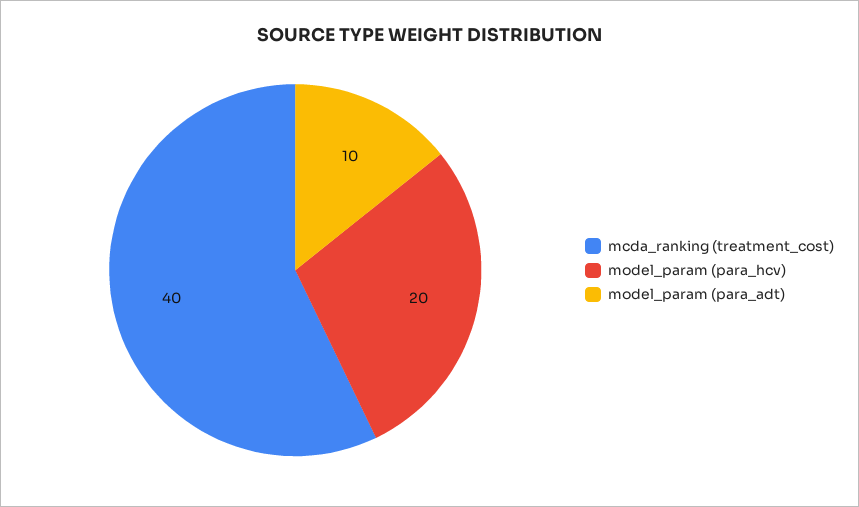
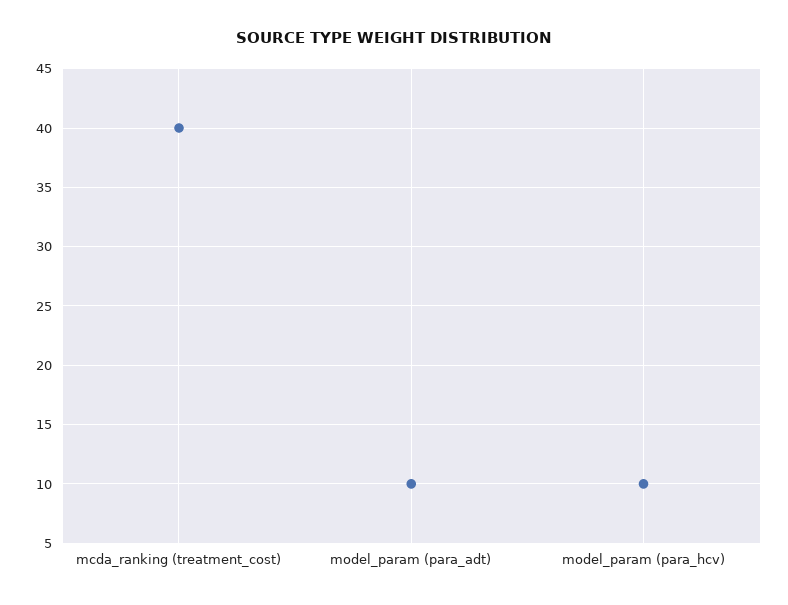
model_param (para_hcv): 20 -> 10

